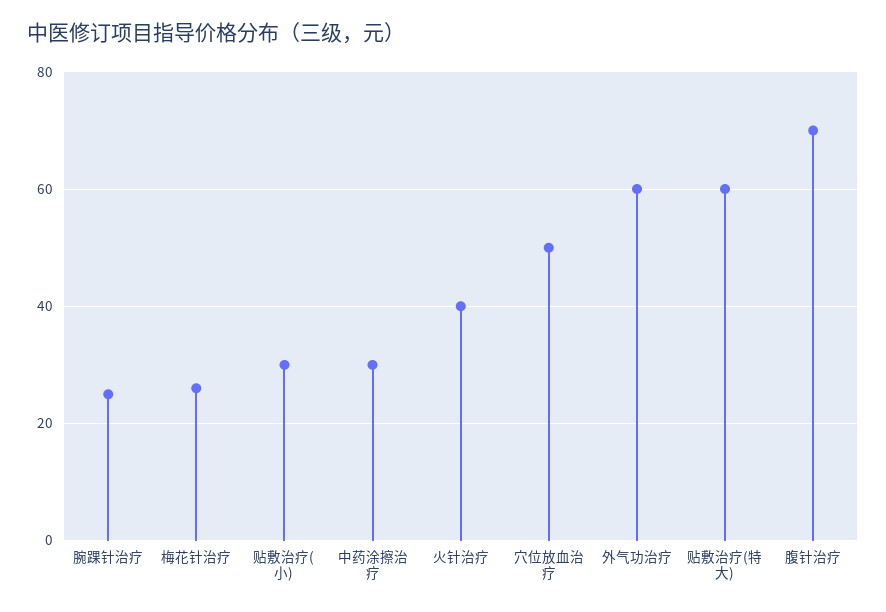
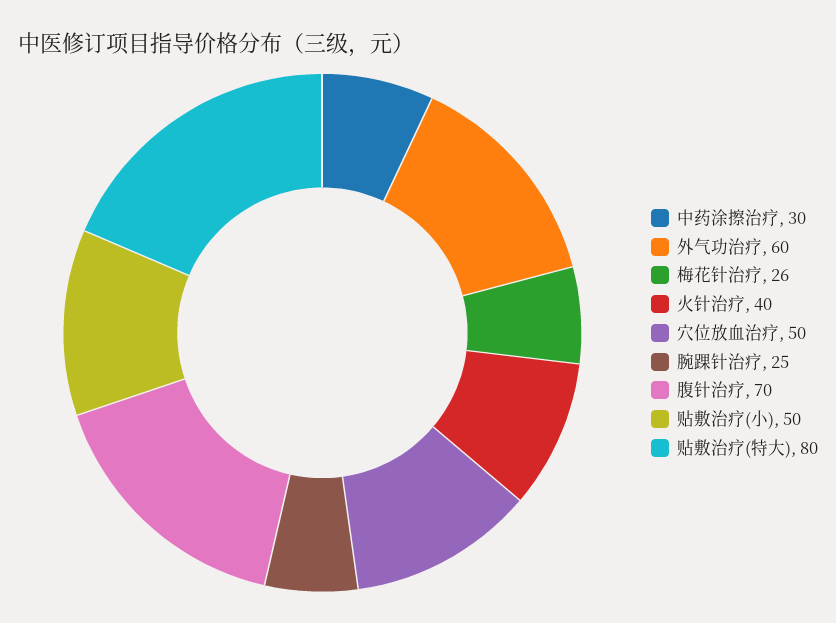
贴敷治疗(小): 30 -> 50
贴敷治疗(特大): 60 -> 80

